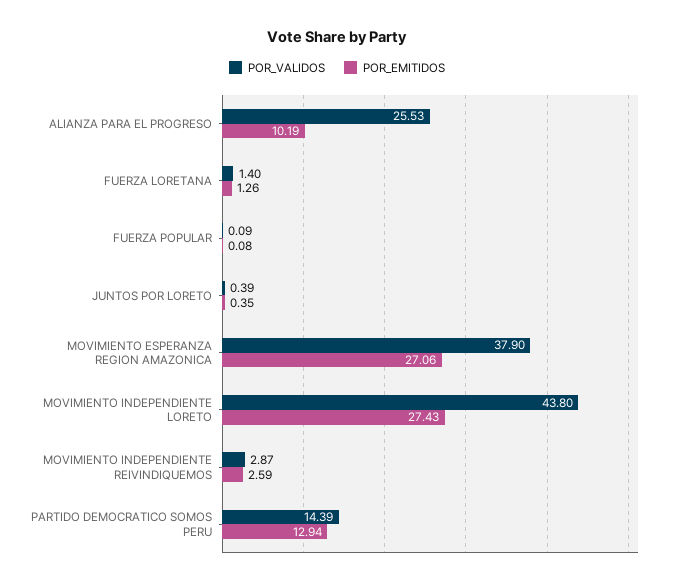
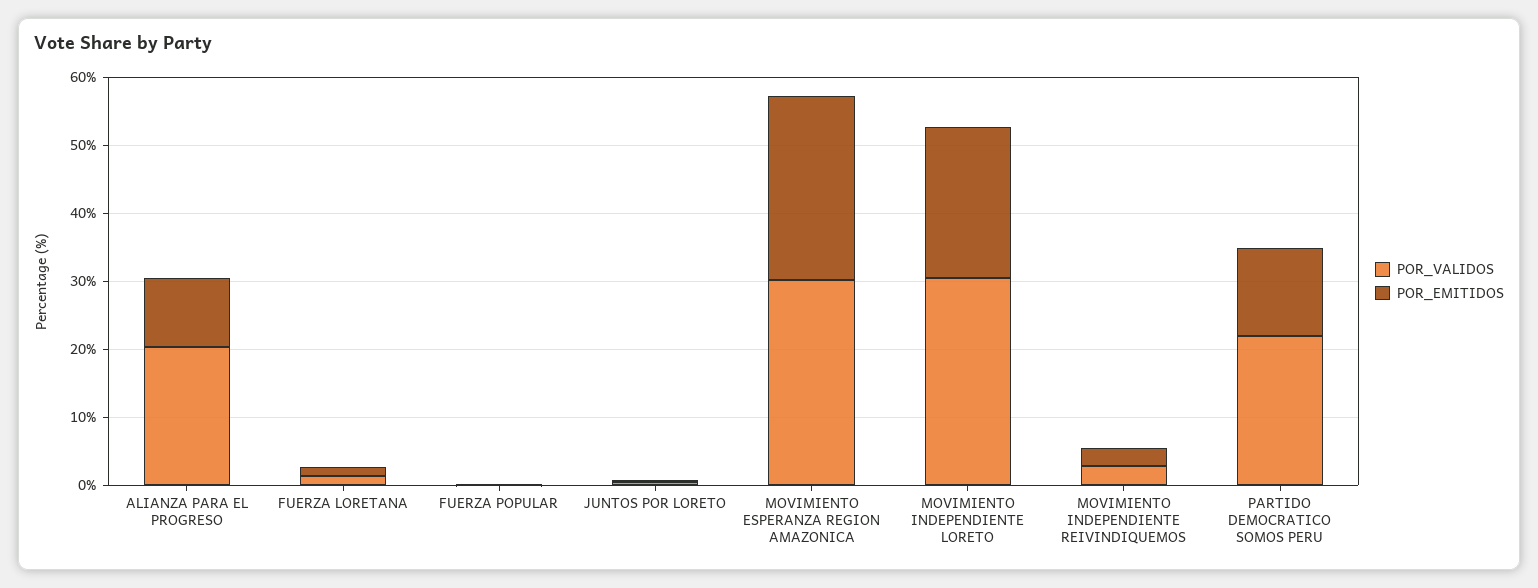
POR_VALIDOS, ALIANZA PARA EL PROGRESO: 25.53 -> 20
POR_VALIDOS, MOVIMIENTO ESPERANZA REGION AMAZONICA: 37.9 -> 30
POR_VALIDOS, MOVIMIENTO INDEPENDIENTE LORETO: 43.8 -> 30
POR_EMITIDOS, MOVIMIENTO INDEPENDIENTE LORETO: 27.43 -> 22
POR_VALIDOS, PARTIDO DEMOCRATICO SOMOS PERU: 14.39 -> 22

